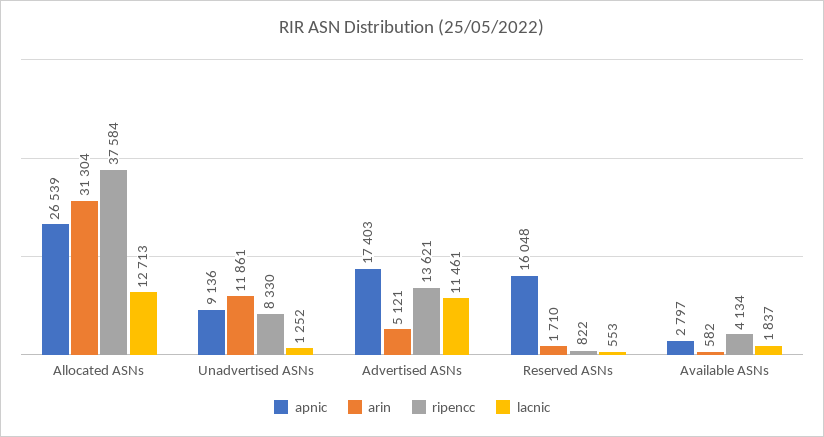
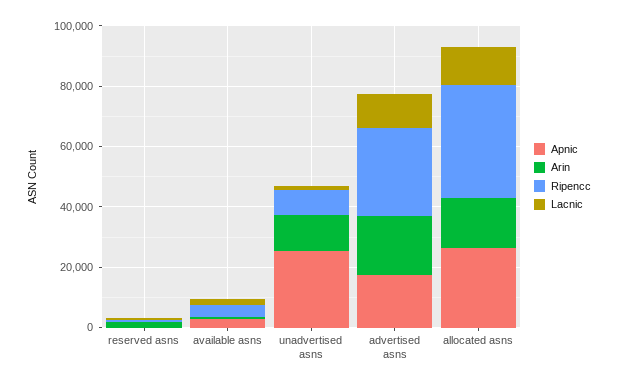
arin, Allocated ASNs: 31304 -> 15000
apnic, Unadvertised ASNs: 9136 -> 25000
arin, Advertised ASNs: 5121 -> 20000
ripencc, Advertised ASNs: 13621 -> 30000
apnic, Reserved ASNs: 16048 -> 0

